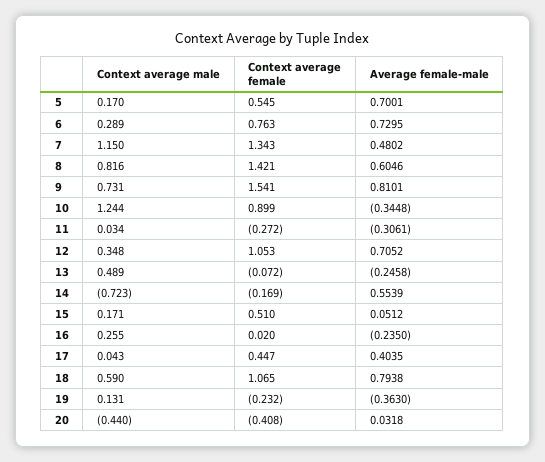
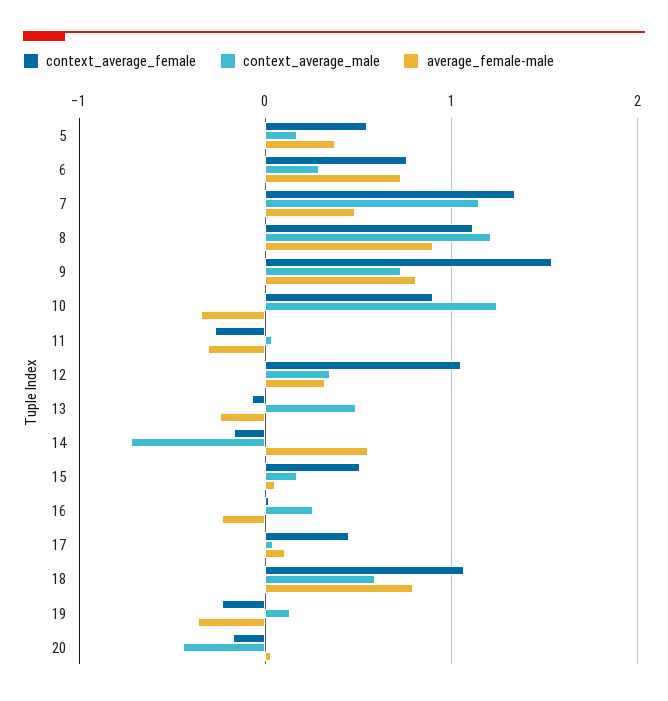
Average female-male, 5: 0.7001 -> 0.4
Context average male, 8: 0.816 -> 1.2
Context average female, 8: 1.421 -> 1.1
Average female-male, 8: 0.6046 -> 0.9
Average female-male, 12: 0.7052 -> 0.3
Average female-male, 17: 0.4035 -> 0.1
Context average female, 20: -0.408 -> -0.2

